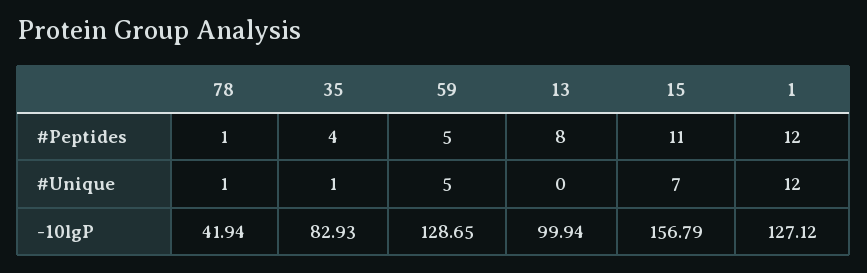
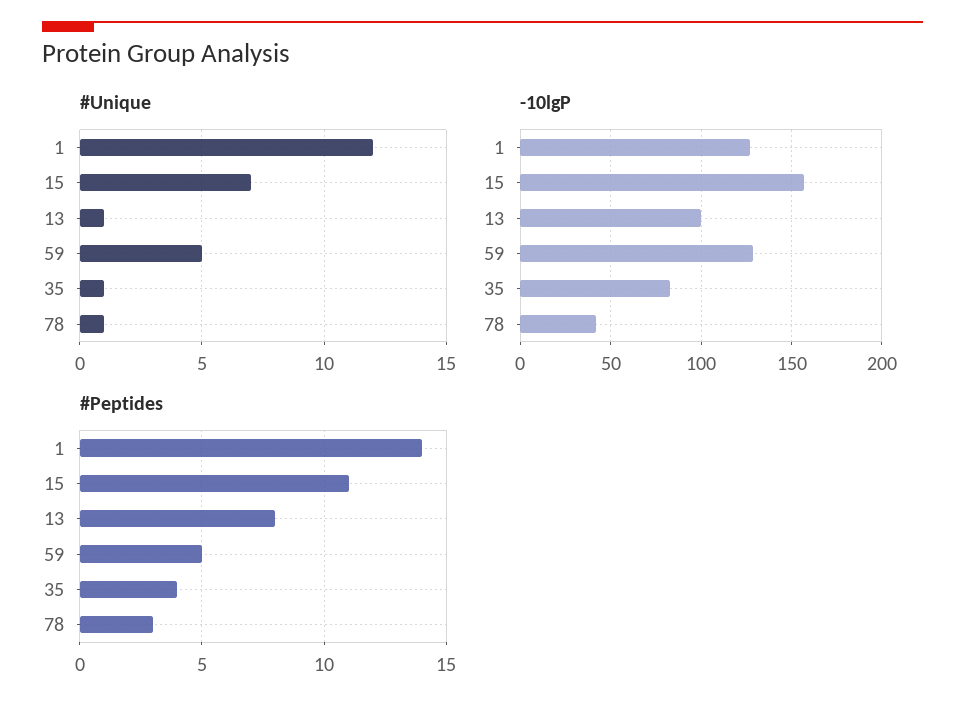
#Peptides, 78: 1 -> 3
#Peptides, 1: 12 -> 14
#Unique, 13: 0 -> 1

